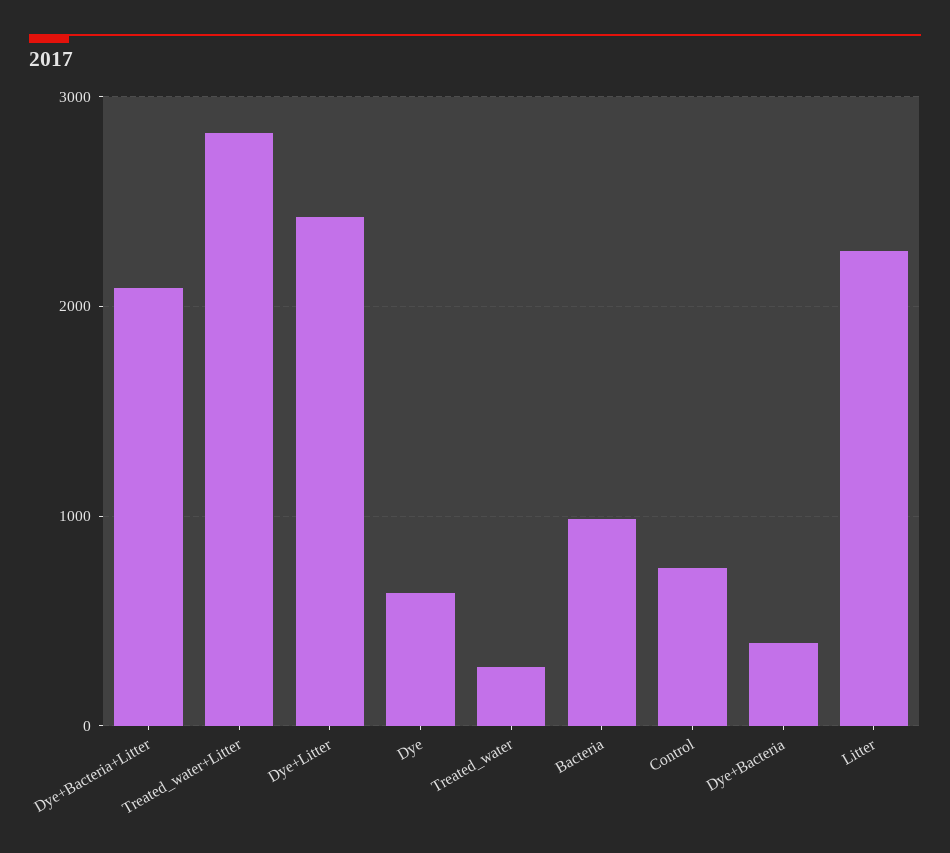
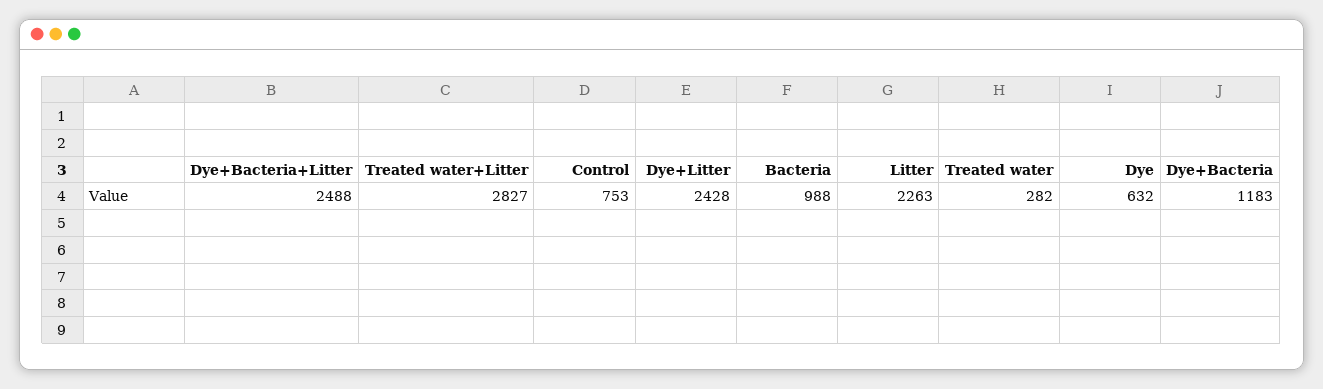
Dye+Bacteria+Litter: 2100 -> 2488
Dye+Bacteria: 400 -> 1183

